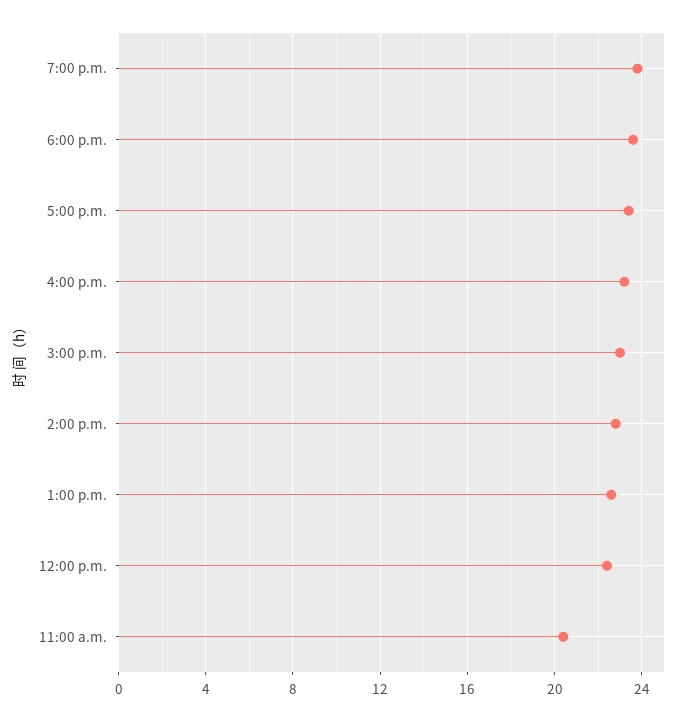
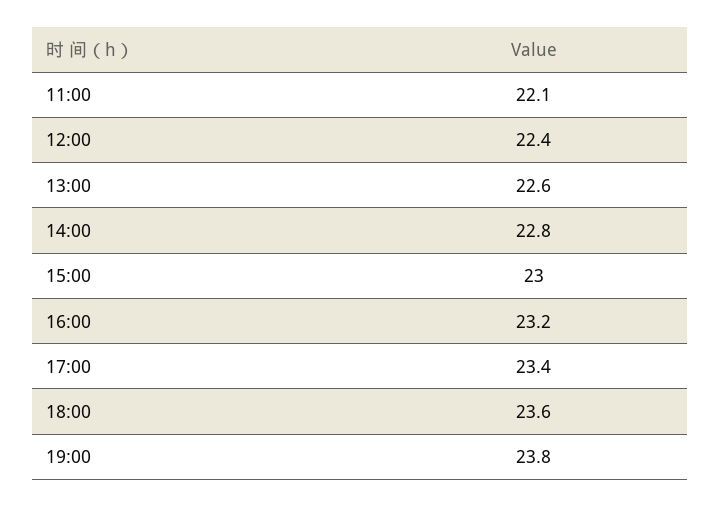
11:00 a.m.: 20.5 -> 22.1

